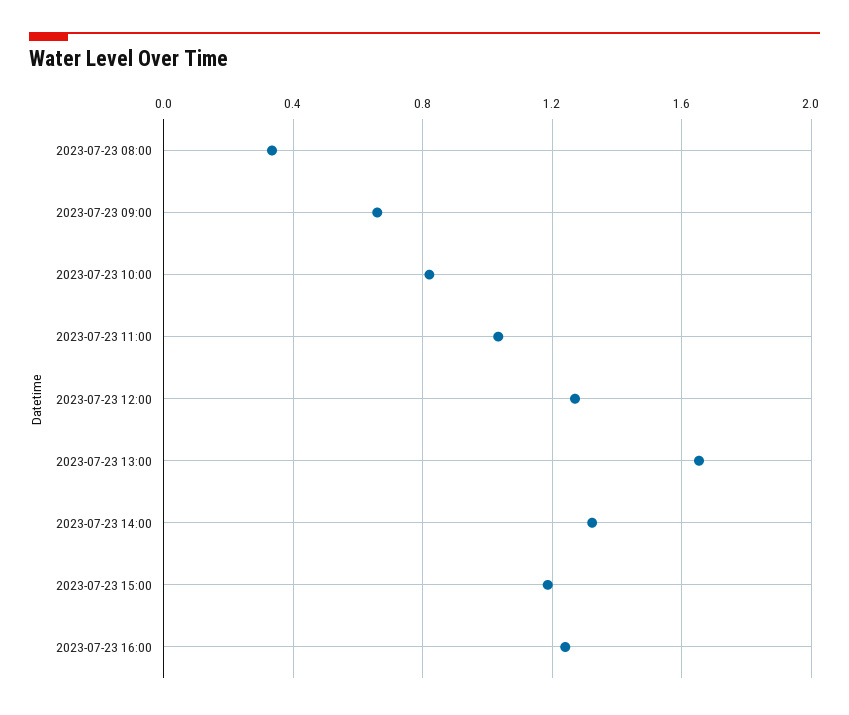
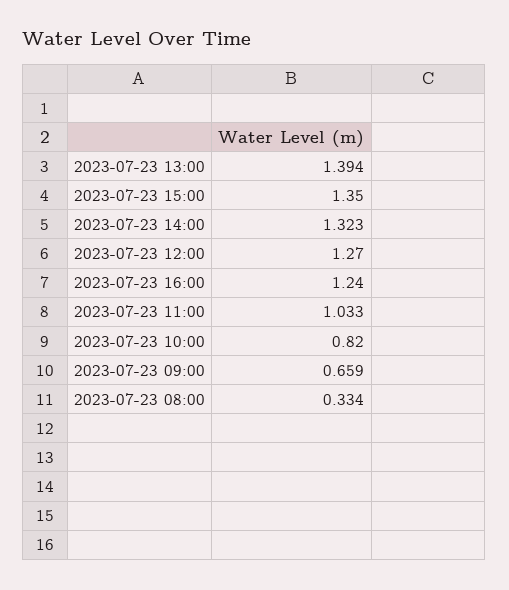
2023-07-23 13:00: 1.65 -> 1.394
2023-07-23 15:00: 1.2 -> 1.35

